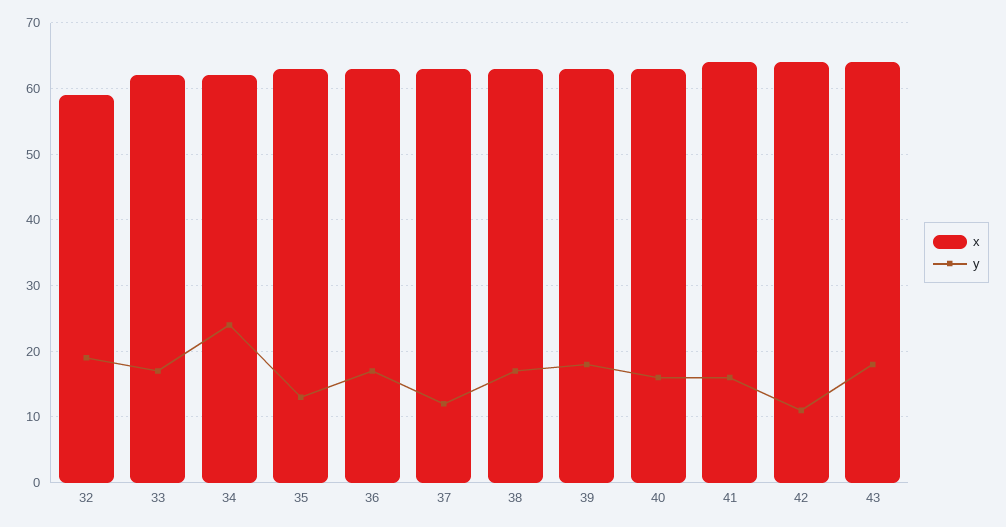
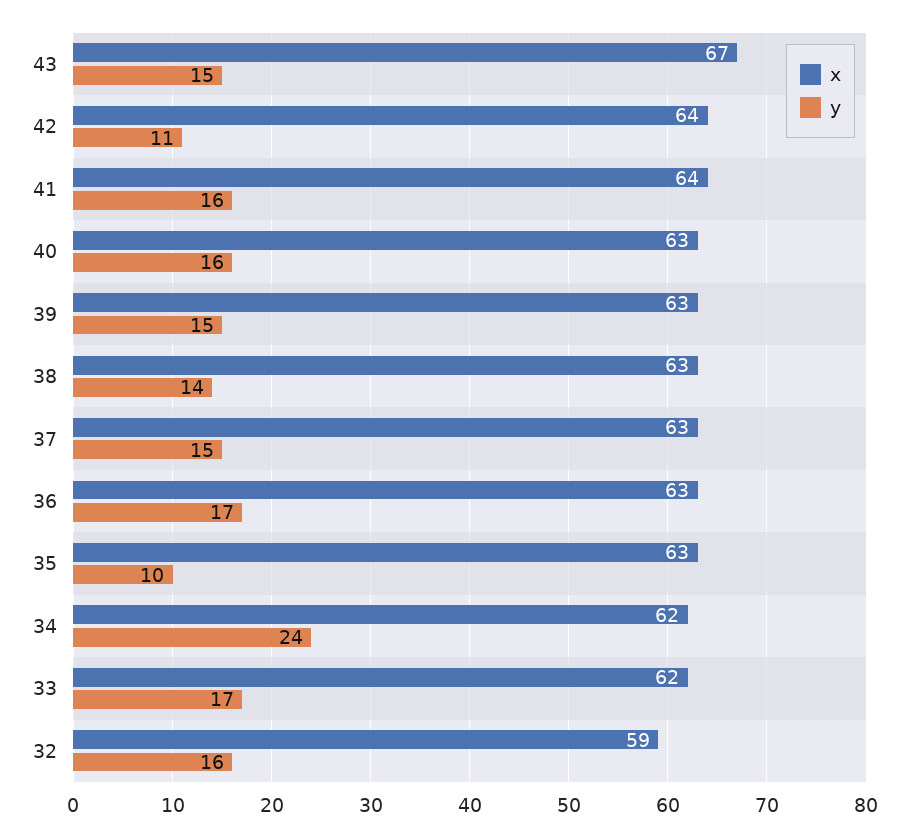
y, 32: 19 -> 16
y, 35: 13 -> 10
y, 37: 12 -> 15
y, 38: 17 -> 14
y, 39: 18 -> 15
x, 43: 64 -> 67
y, 43: 18 -> 15

